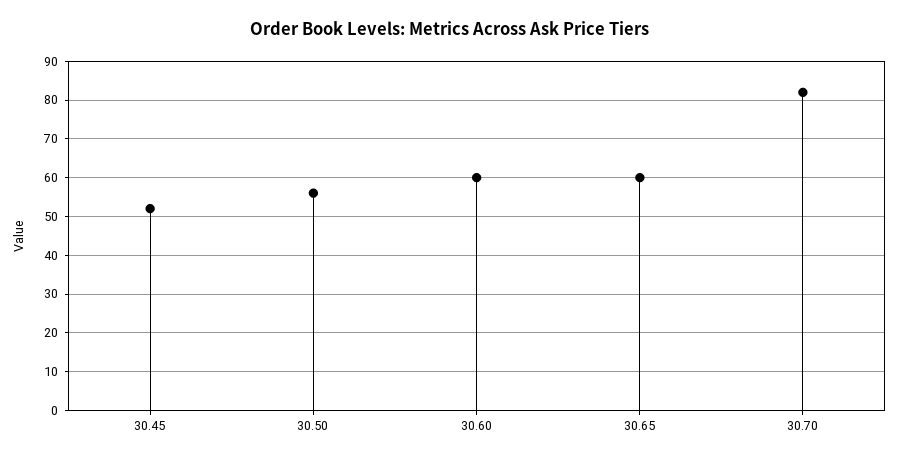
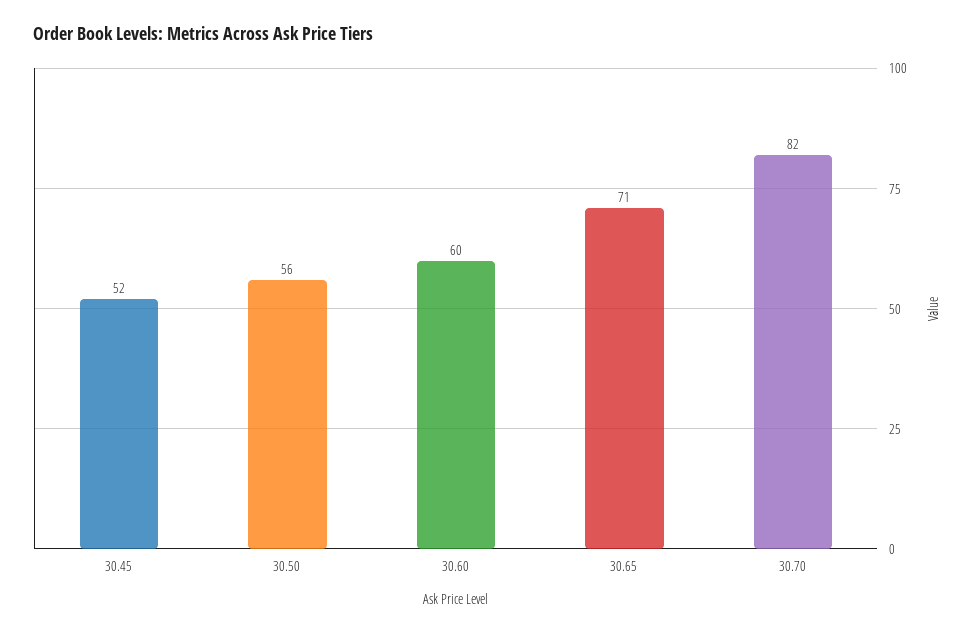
30.65: 60 -> 71

